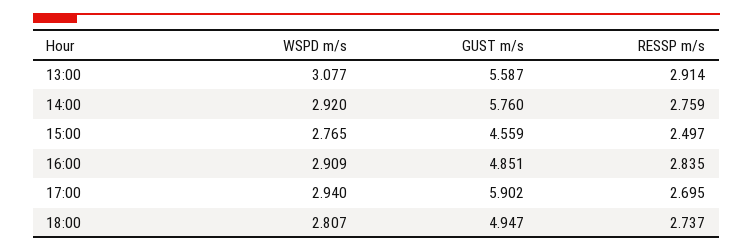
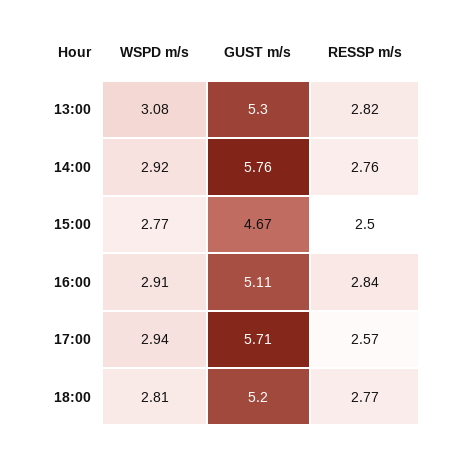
GUST m/s, 13:00: 5.587 -> 5.3
RESSP m/s, 13:00: 2.914 -> 2.82
GUST m/s, 15:00: 4.559 -> 4.67
GUST m/s, 16:00: 4.851 -> 5.11
GUST m/s, 17:00: 5.902 -> 5.71
RESSP m/s, 17:00: 2.695 -> 2.57
GUST m/s, 18:00: 4.947 -> 5.2
RESSP m/s, 18:00: 2.737 -> 2.77

